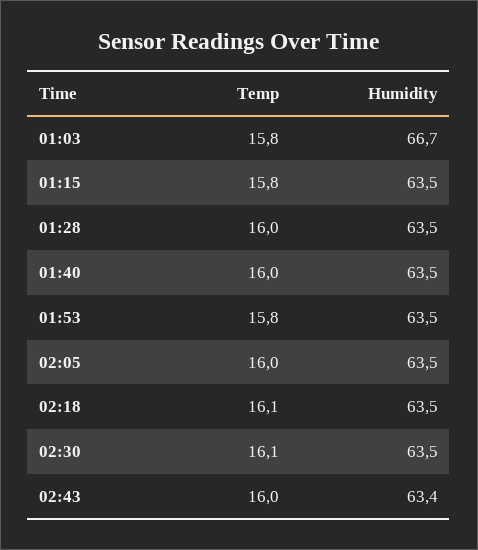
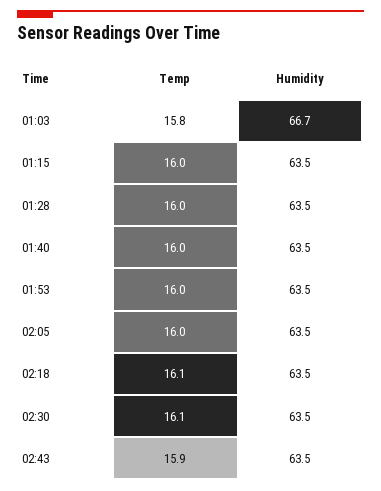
Temp, 01:15: 15.8 -> 16
Temp, 01:53: 15.8 -> 16
Temp, 02:43: 16 -> 15.9
Humidity, 02:43: 63.4 -> 63.5

